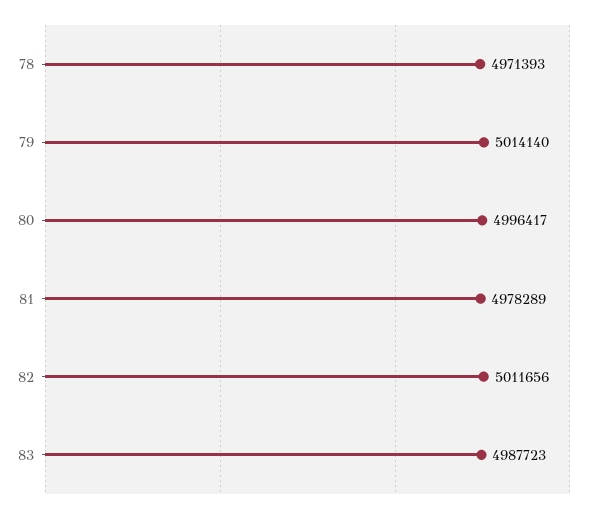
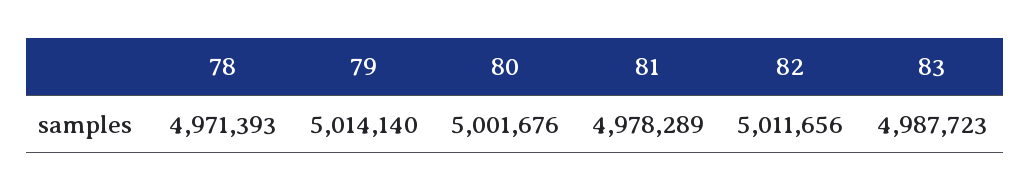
80: 4996417 -> 5001676

